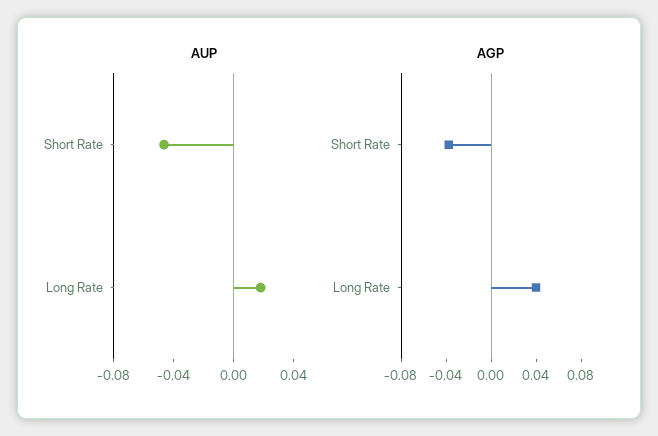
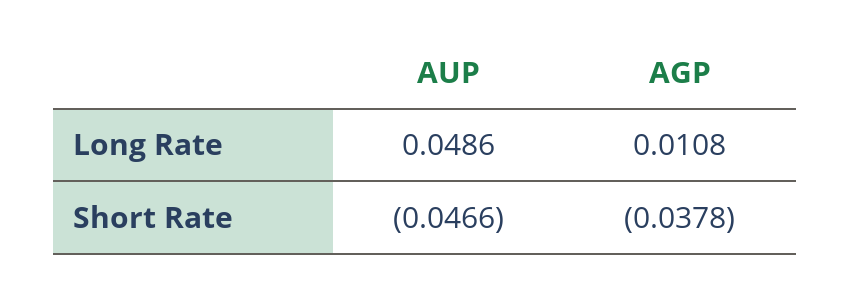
AUP, Long Rate: 0.02 -> 0.0486
AGP, Long Rate: 0.04 -> 0.0108

